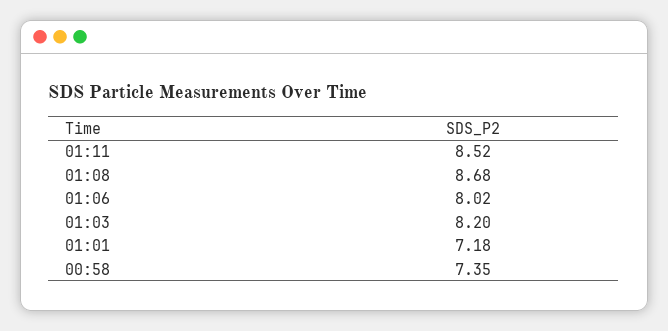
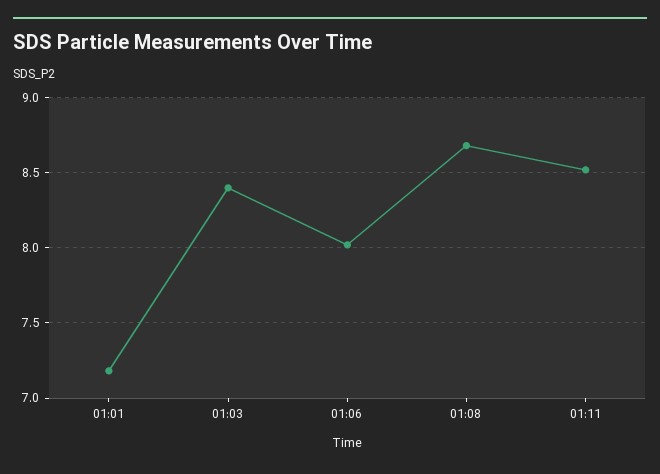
01:03: 8.2 -> 8.4
00:58: 7.35 -> none

